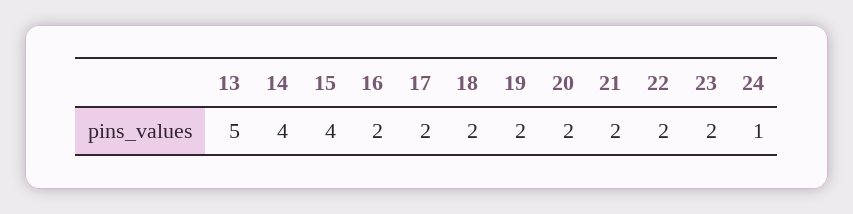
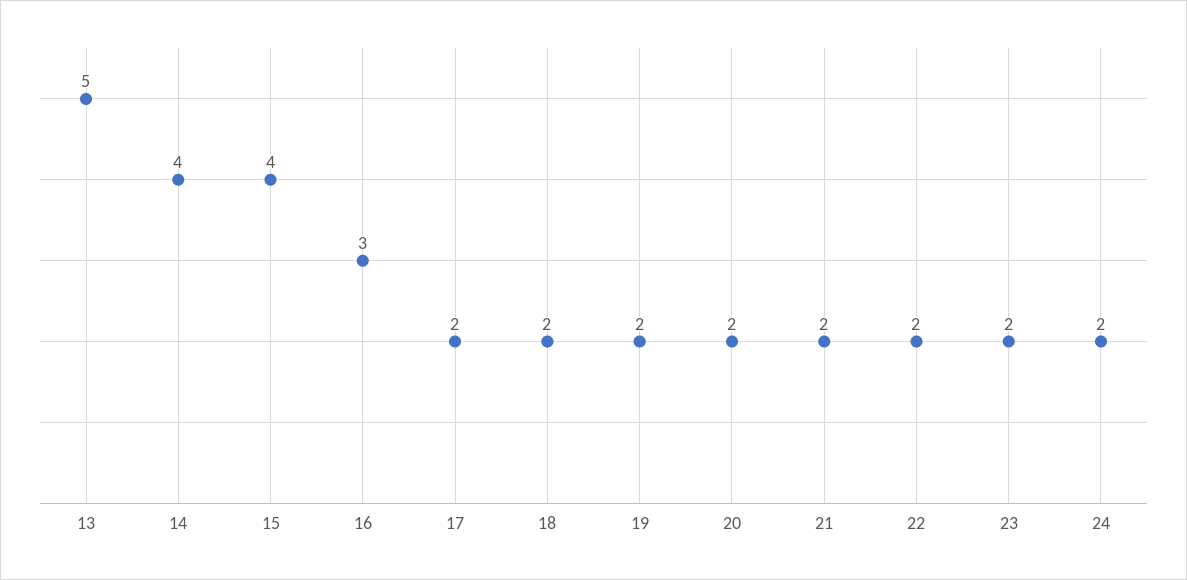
16: 2 -> 3
24: 1 -> 2

